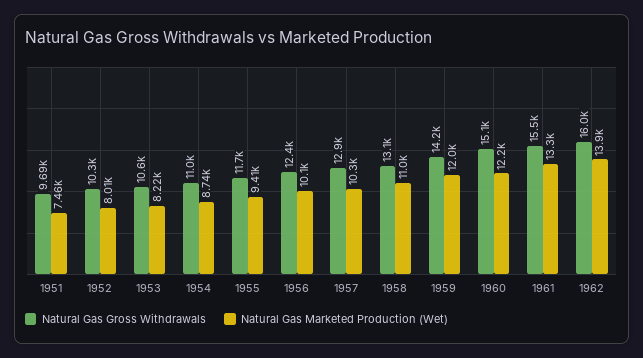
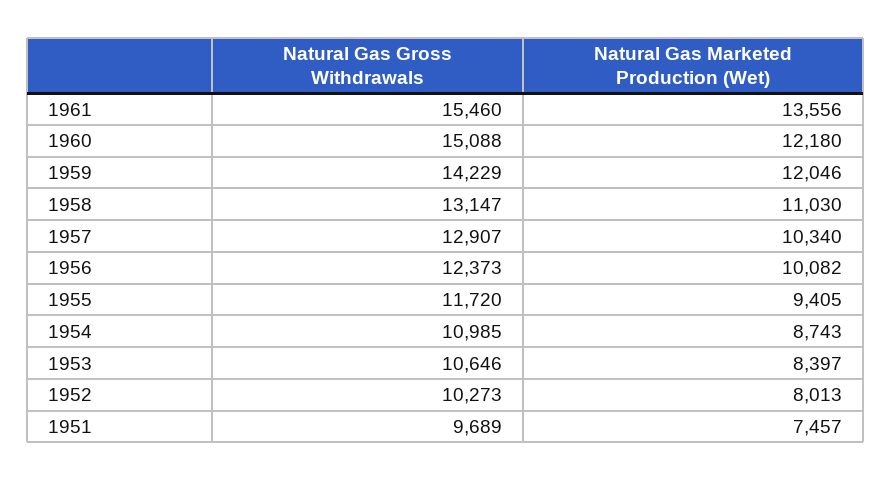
Natural Gas Marketed Production (Wet), 1953: 8220 -> 8397
Natural Gas Marketed Production (Wet), 1961: 13300 -> 13556
Natural Gas Gross Withdrawals, 1962: 16000 -> none
Natural Gas Marketed Production (Wet), 1962: 13900 -> none

